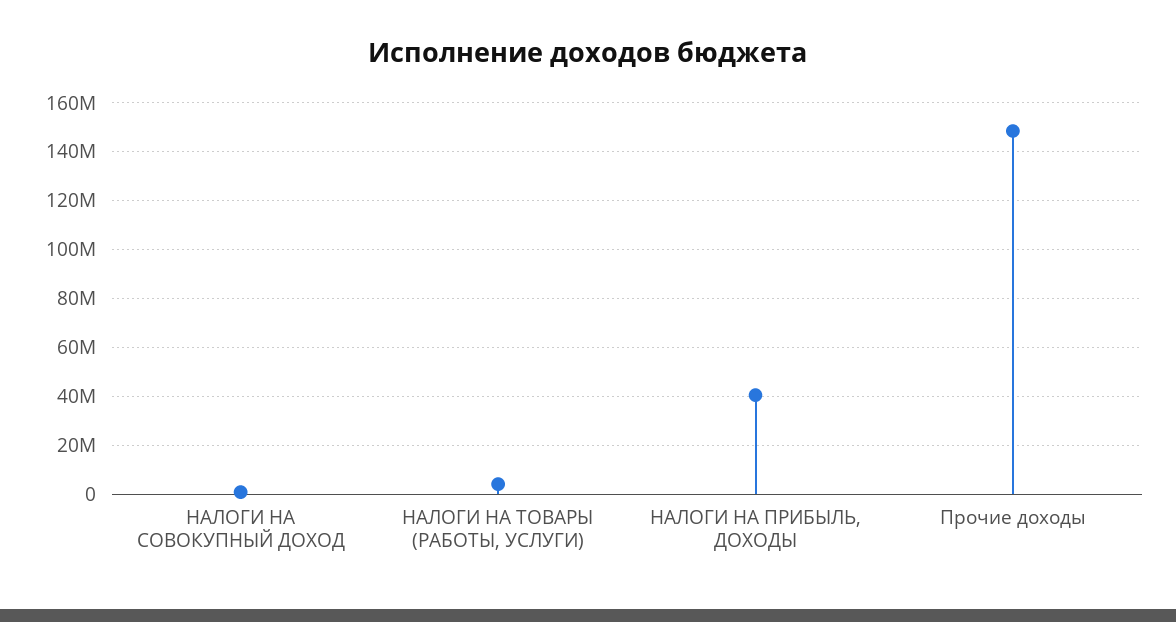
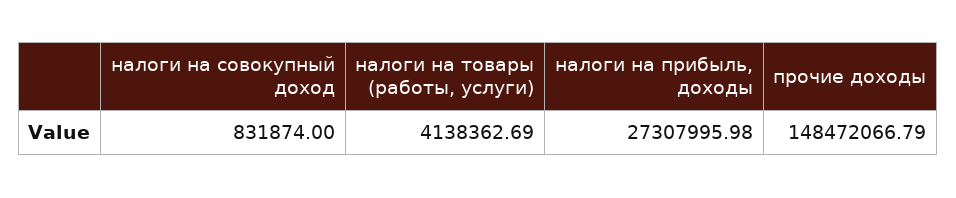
НАЛОГИ НА ПРИБЫЛЬ, ДОХОДЫ: 40000000 -> 27307995.98

